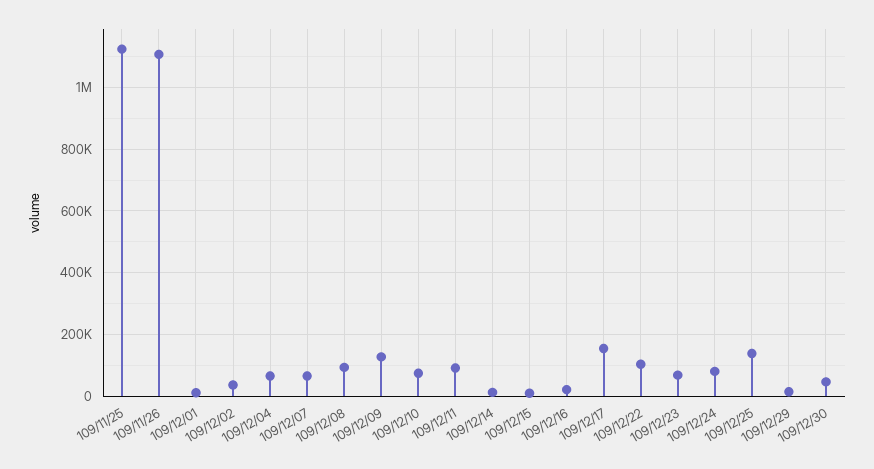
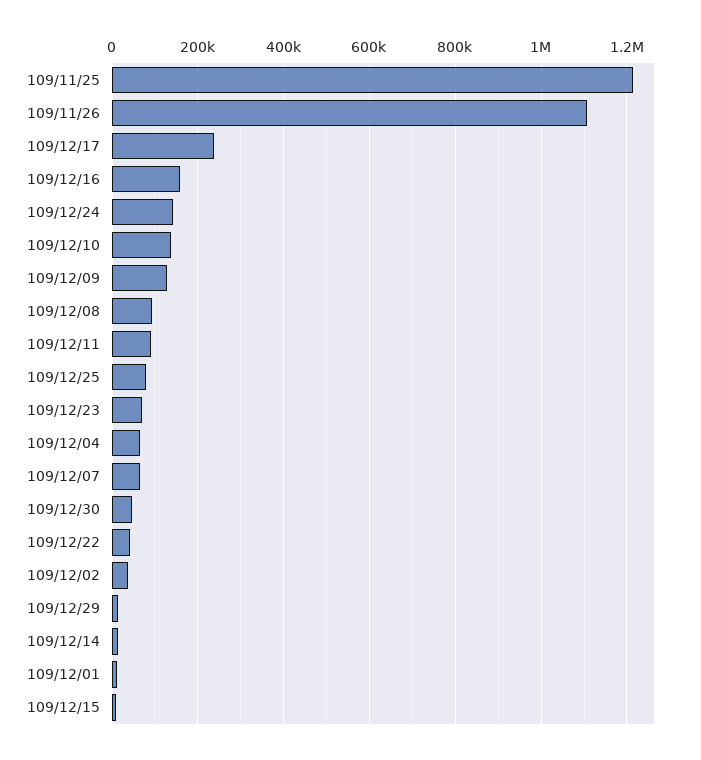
109/11/25: 1120000 -> 1220000
109/12/10: 80000 -> 140000
109/12/16: 20000 -> 160000
109/12/17: 160000 -> 240000
109/12/22: 100000 -> 40000
109/12/24: 80000 -> 140000
109/12/25: 140000 -> 80000

